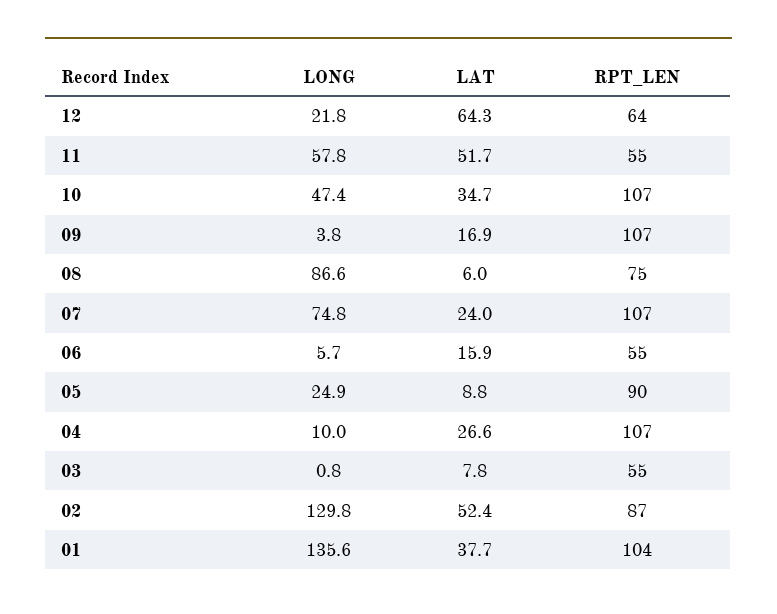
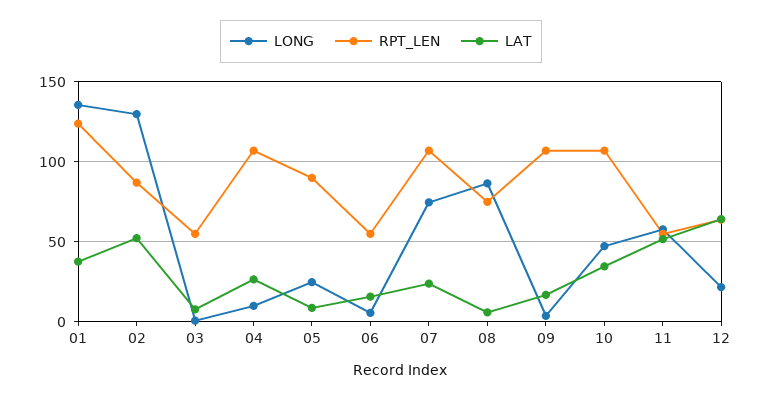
RPT_LEN, 01: 104 -> 125

